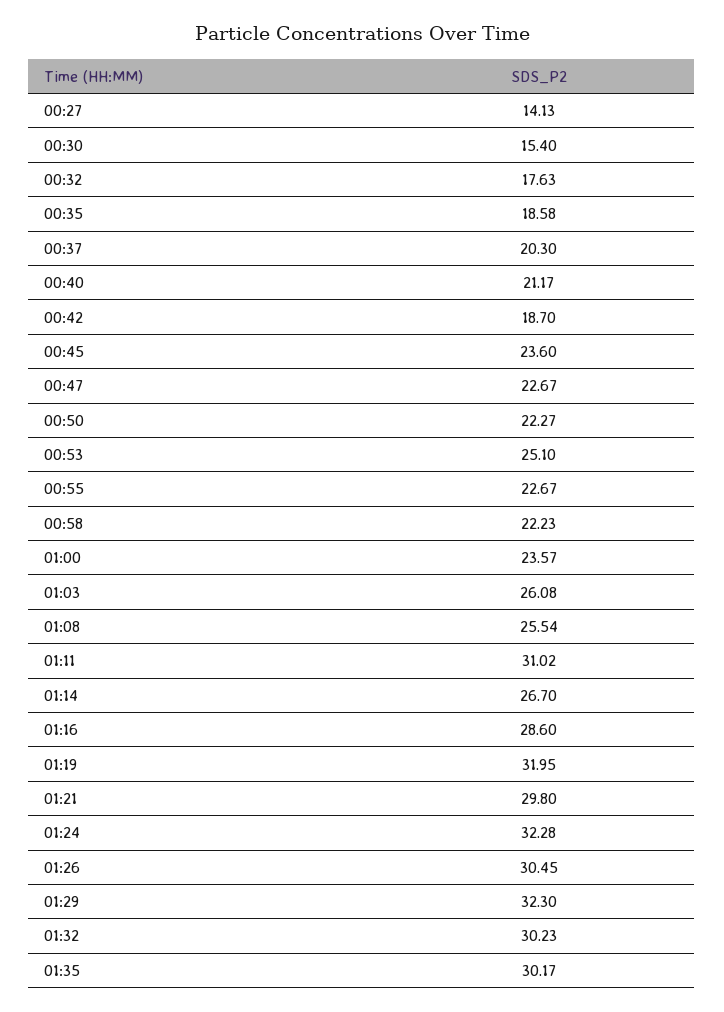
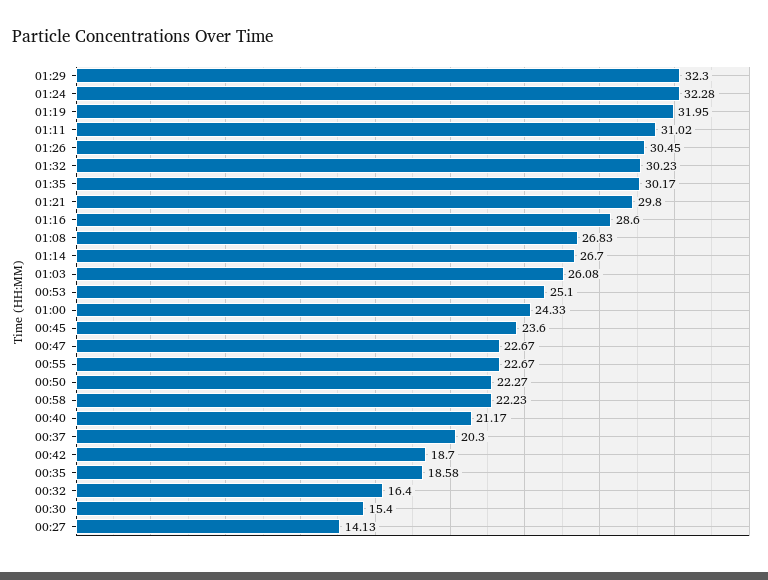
00:32: 17.63 -> 16.4
01:00: 23.57 -> 24.33
01:08: 25.54 -> 26.83

